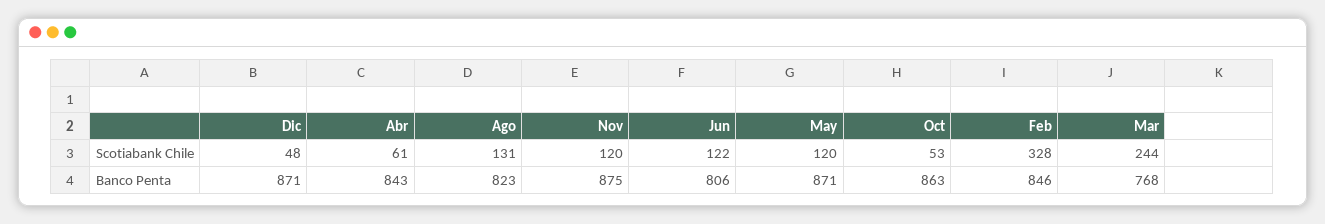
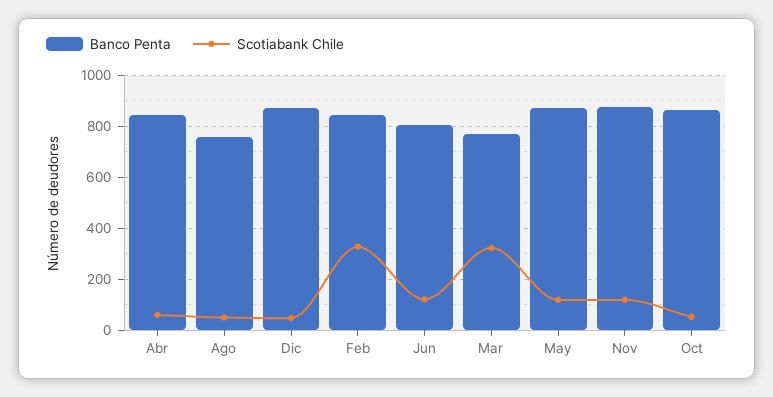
Scotiabank Chile, Ago: 131 -> 50
Scotiabank Chile, Mar: 244 -> 325
Banco Penta, Ago: 823 -> 750

